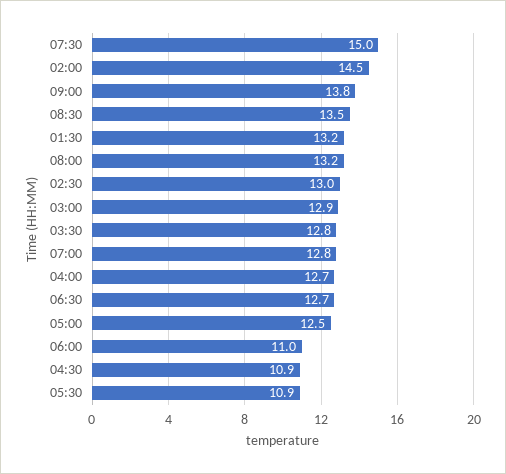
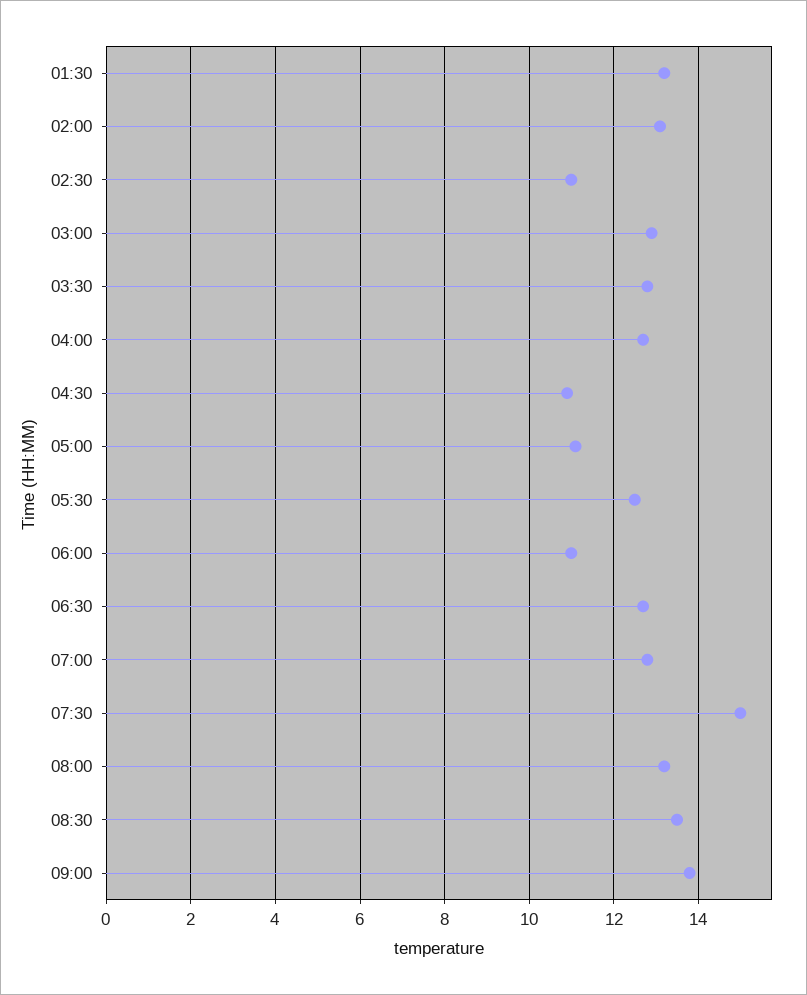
02:00: 14.5 -> 13
02:30: 13 -> 11
05:00: 12.5 -> 11
05:30: 10.9 -> 12.5

